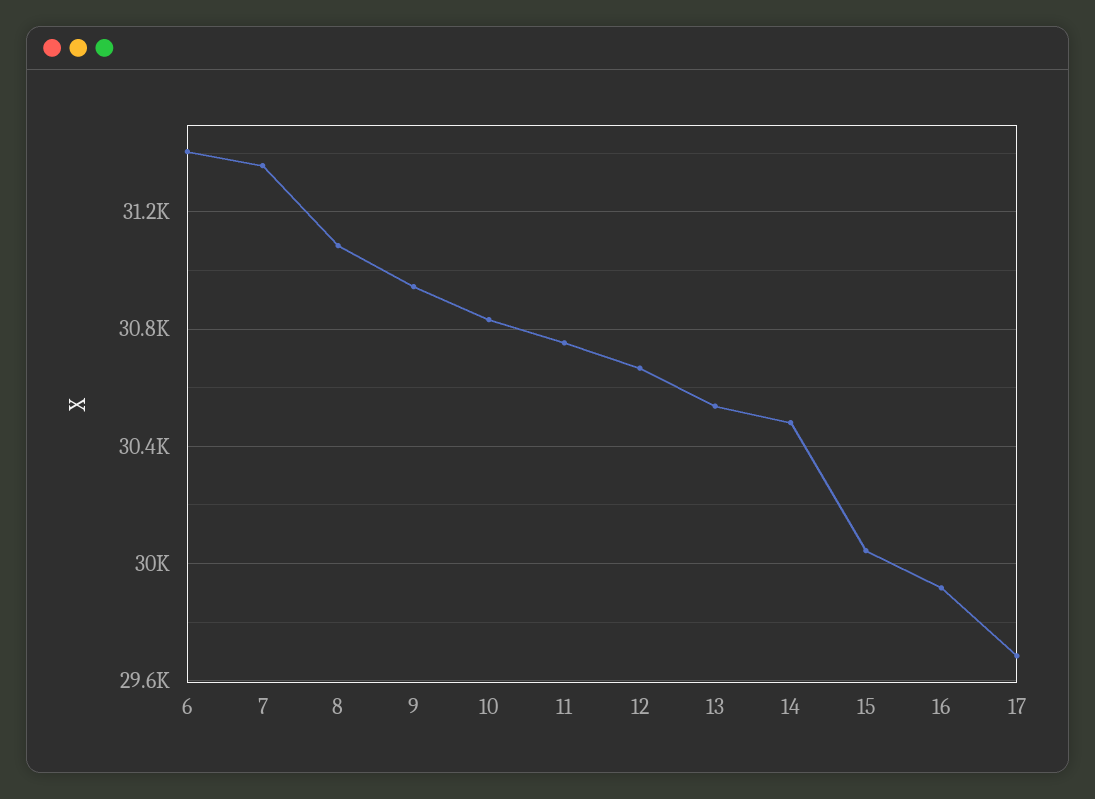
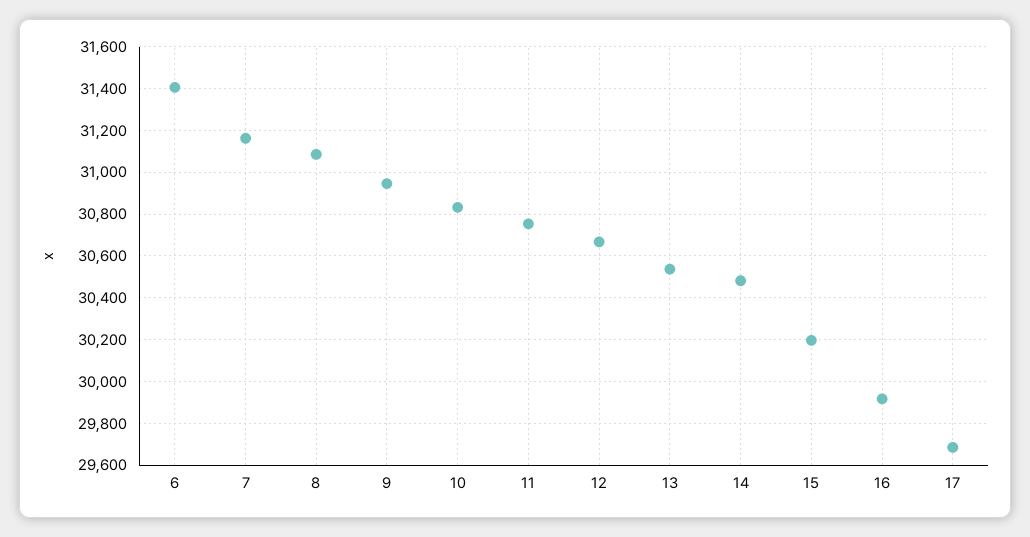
7: 31350 -> 31150
15: 30050 -> 30200

